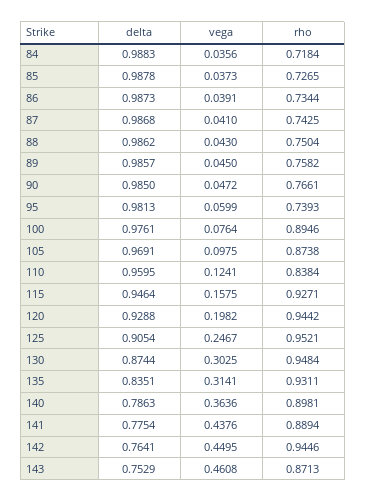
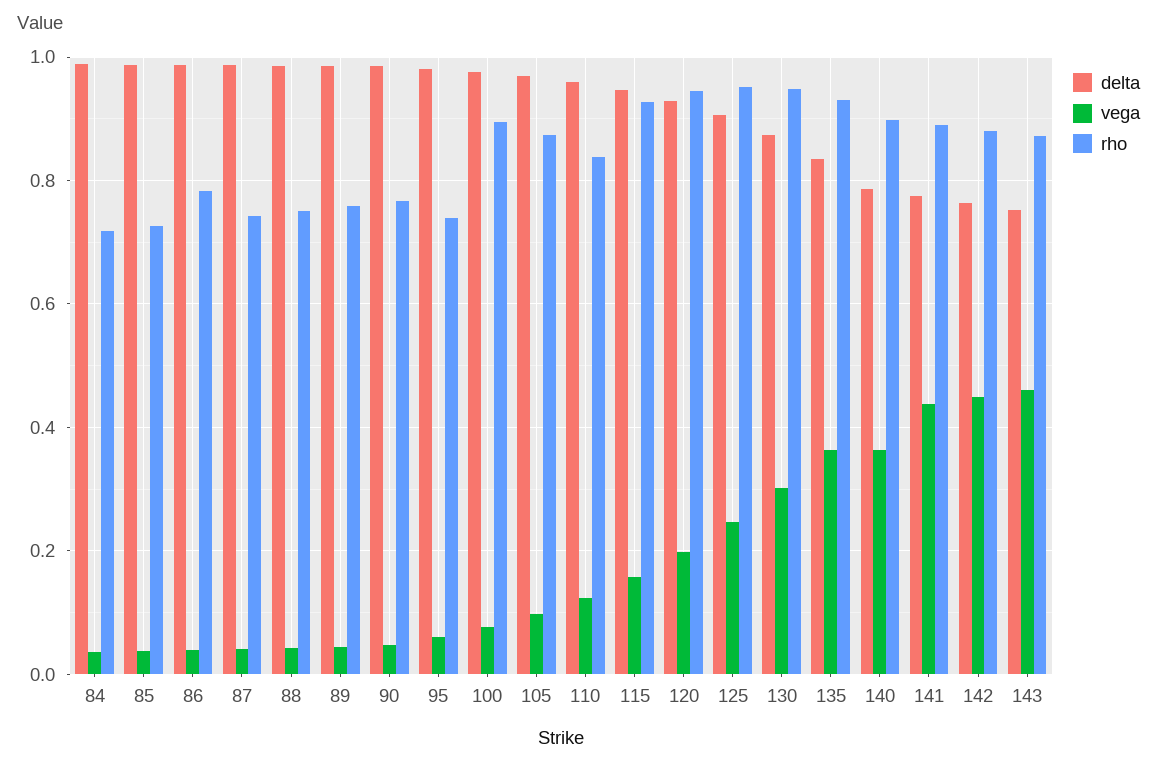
rho, 86: 0.7344 -> 0.78
vega, 135: 0.3141 -> 0.36
rho, 142: 0.9446 -> 0.88

